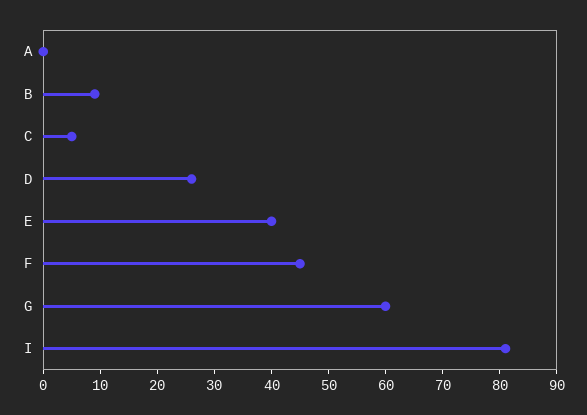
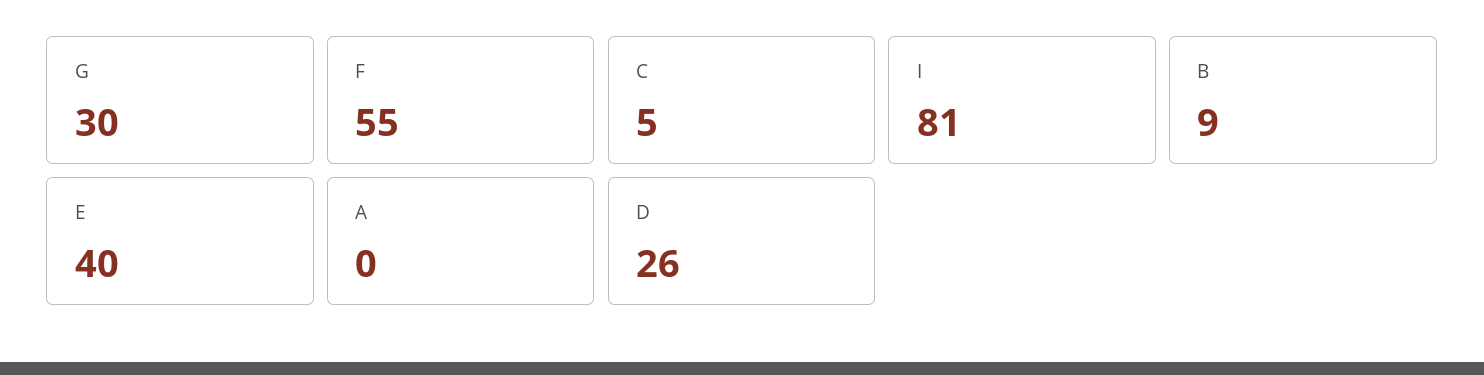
F: 45 -> 55
G: 60 -> 30

